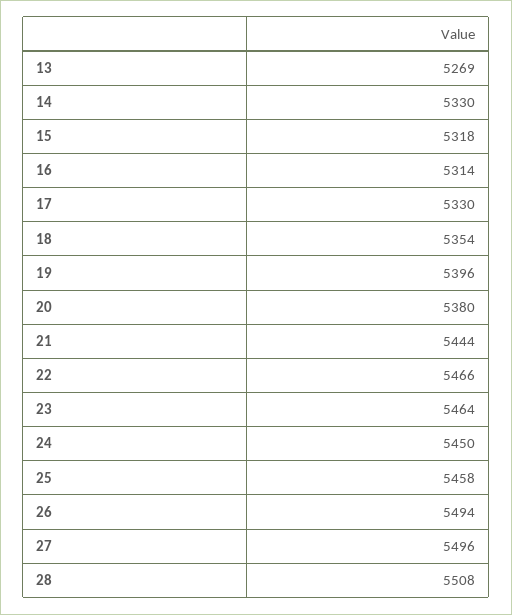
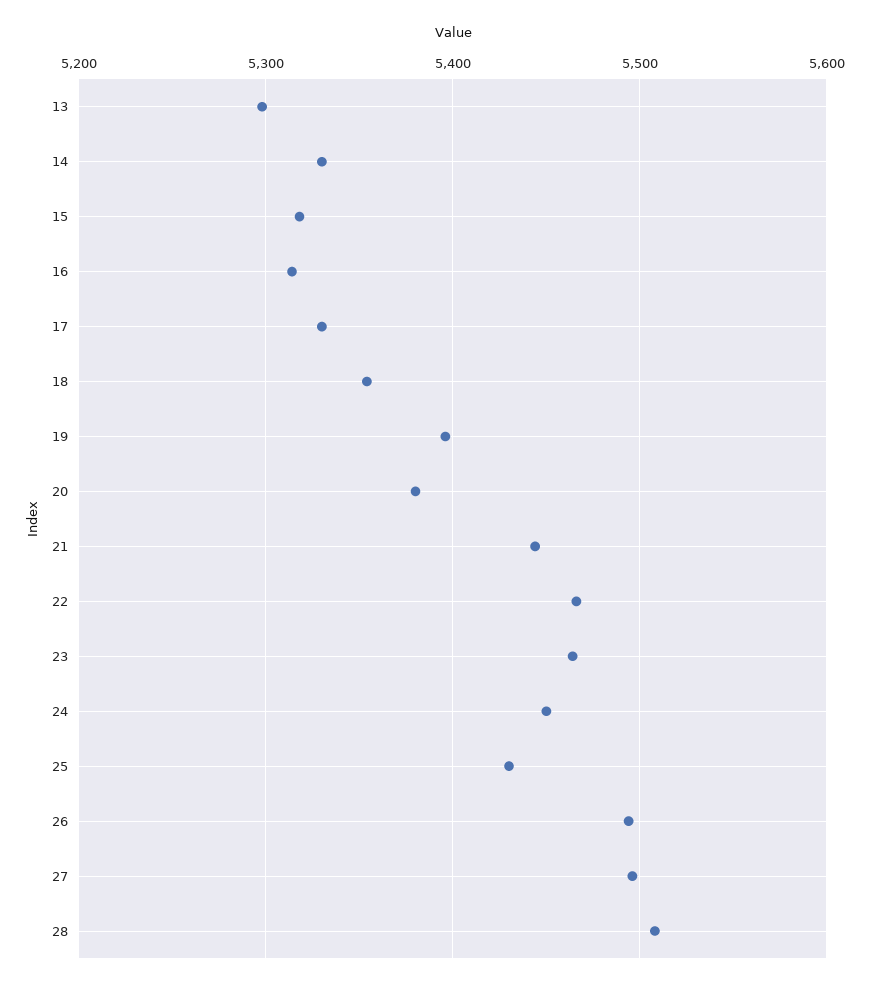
13: 5269 -> 5300
25: 5458 -> 5430

